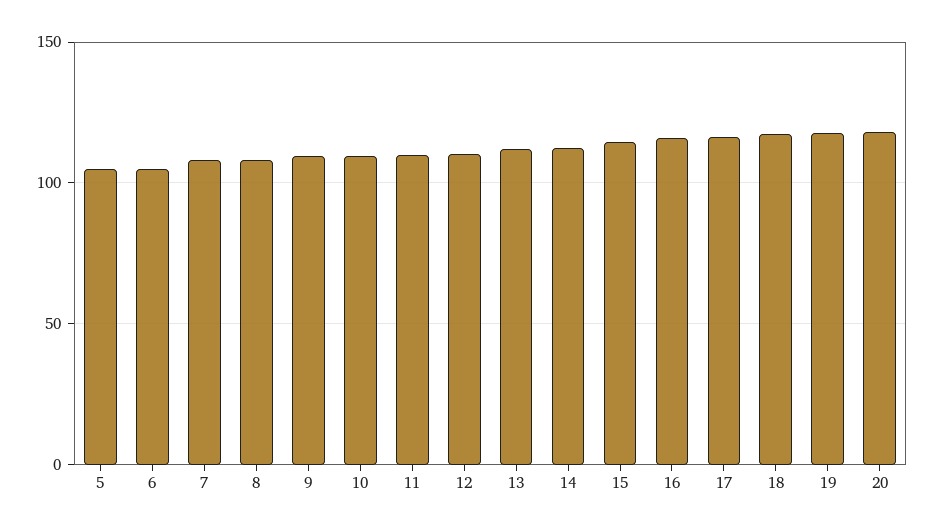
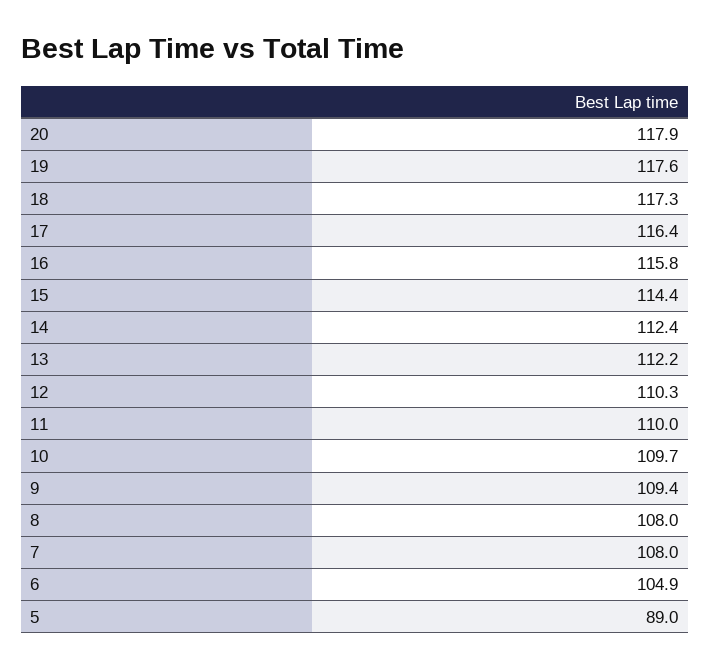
5: 105 -> 89

